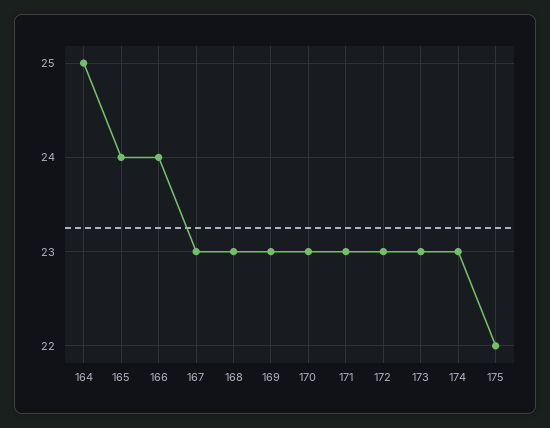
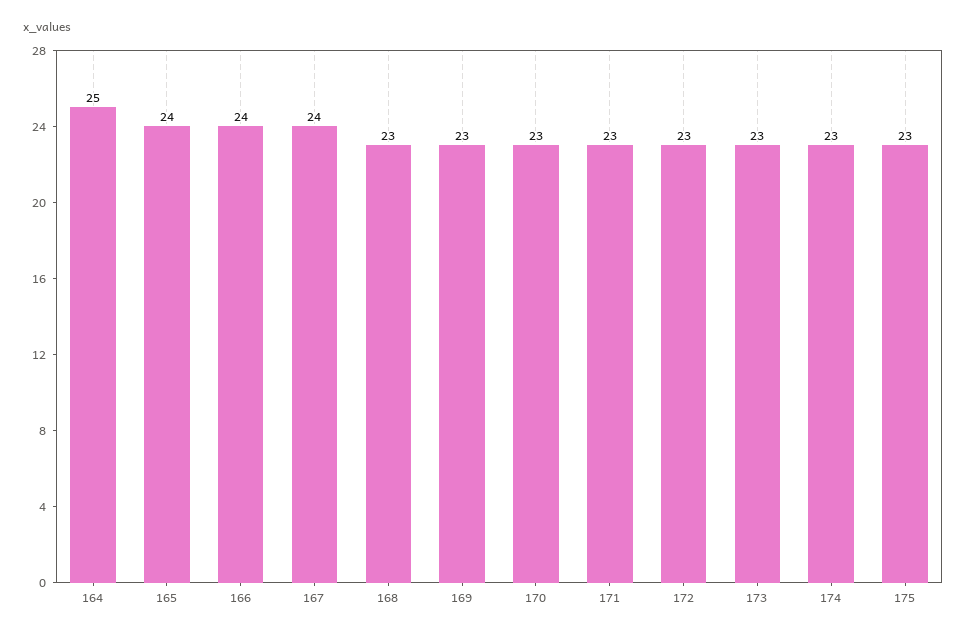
167: 23 -> 24
175: 22 -> 23

